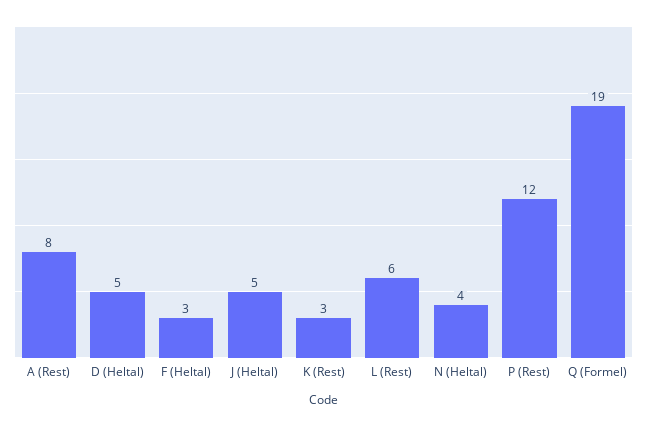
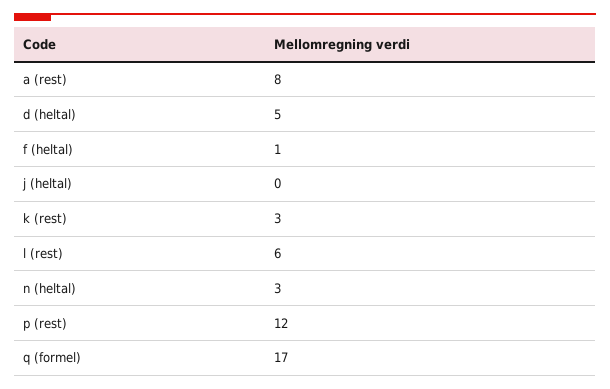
F (Heltal): 3 -> 1
J (Heltal): 5 -> 0
N (Heltal): 4 -> 3
Q (Formel): 19 -> 17

